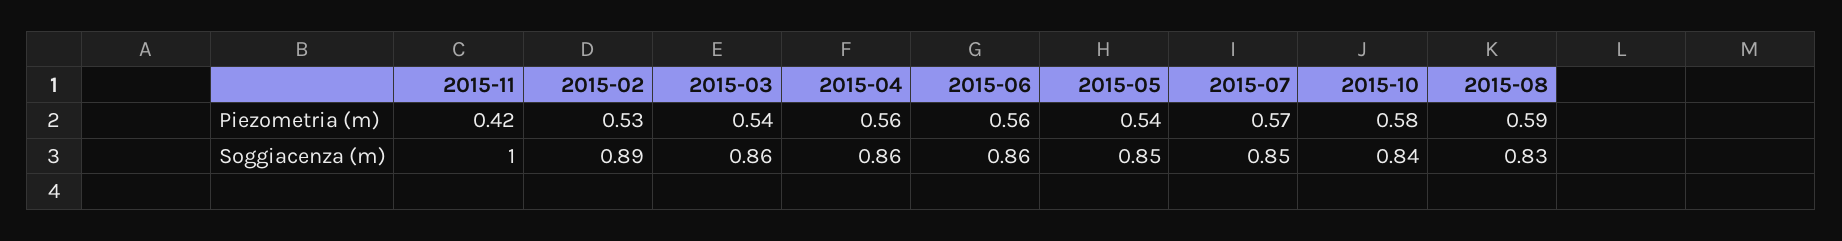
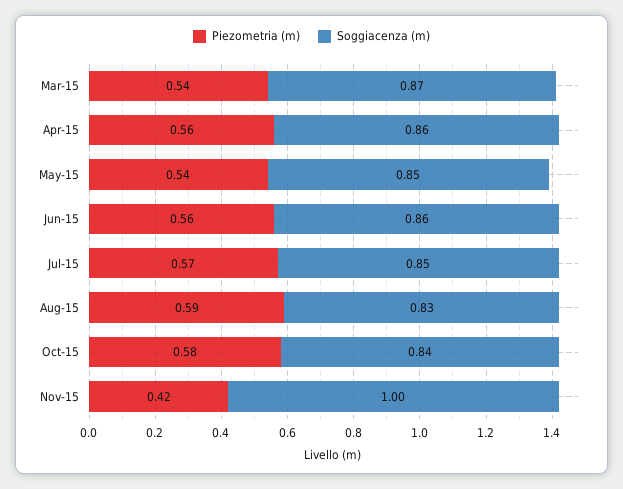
Piezometria (m), 2015-02: 0.53 -> none
Soggiacenza (m), 2015-02: 0.89 -> none
Soggiacenza (m), 2015-03: 0.86 -> 0.87

